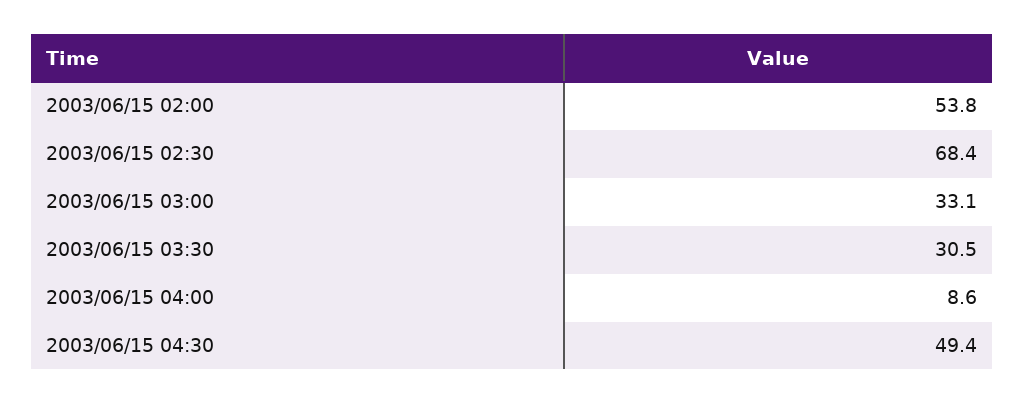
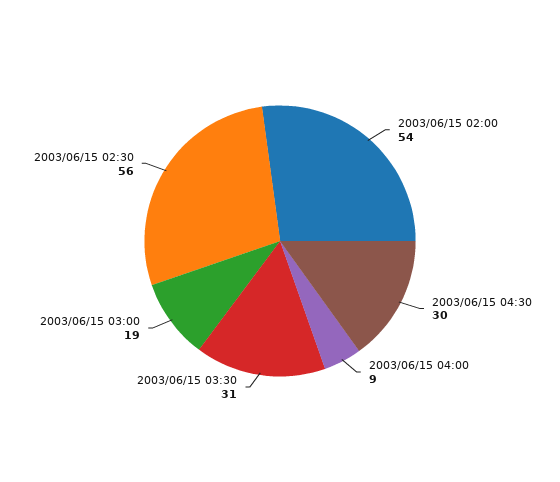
2003/06/15 02:30: 68.4 -> 56
2003/06/15 03:00: 33.1 -> 19
2003/06/15 04:30: 49.4 -> 30

